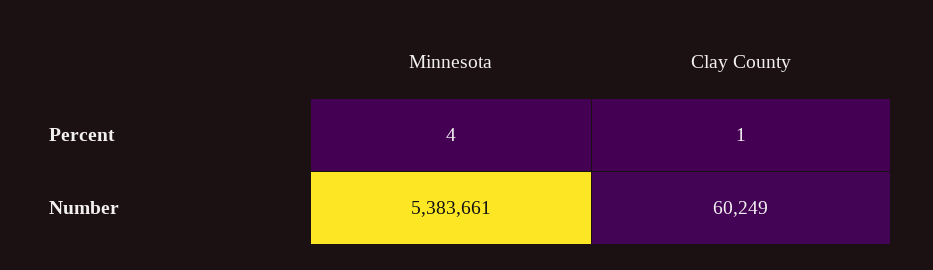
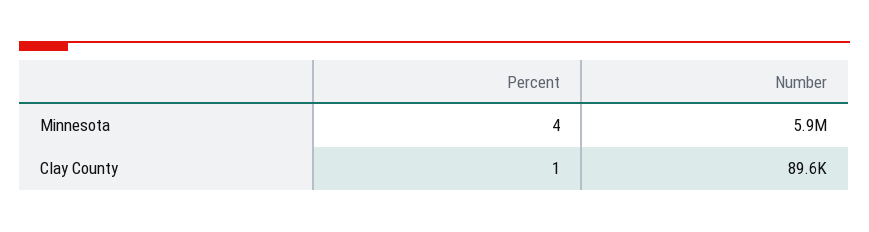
Minnesota, Number: 5383661 -> 5900000
Clay County, Number: 60249 -> 89600

